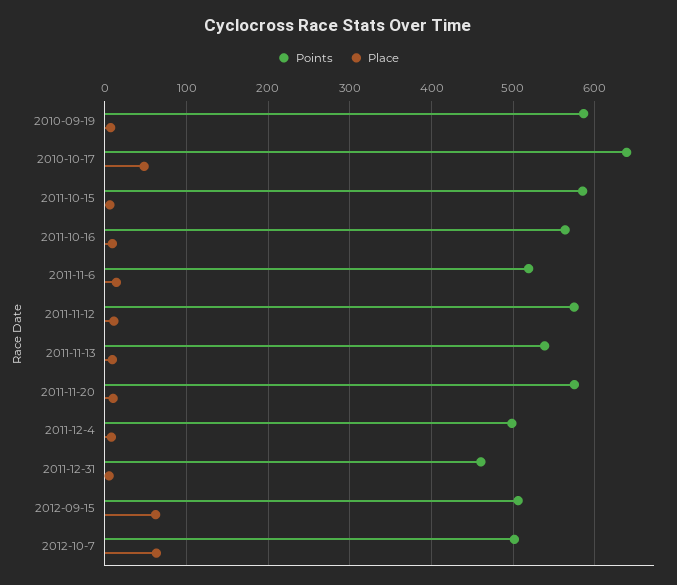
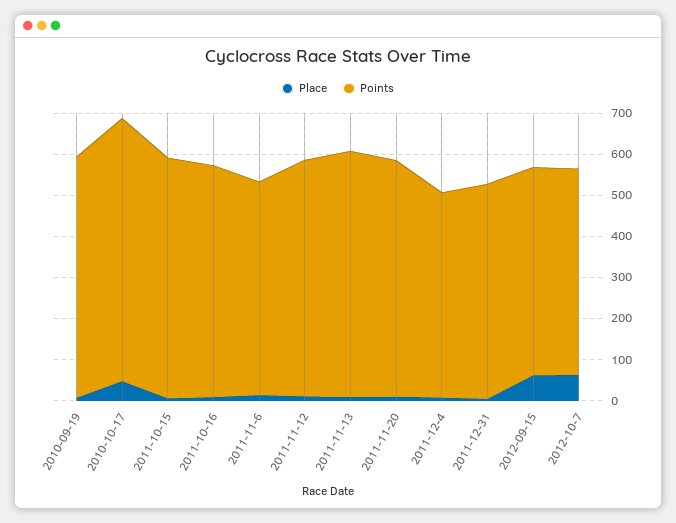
Points, 2011-11-13: 540 -> 600
Points, 2011-12-31: 460 -> 520

